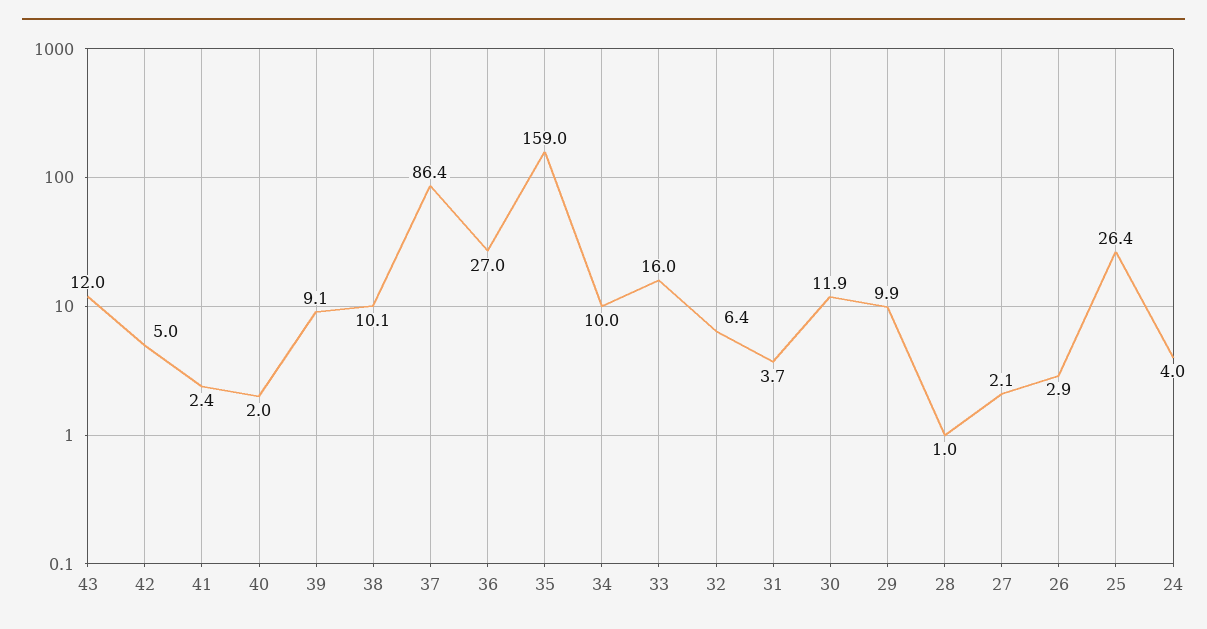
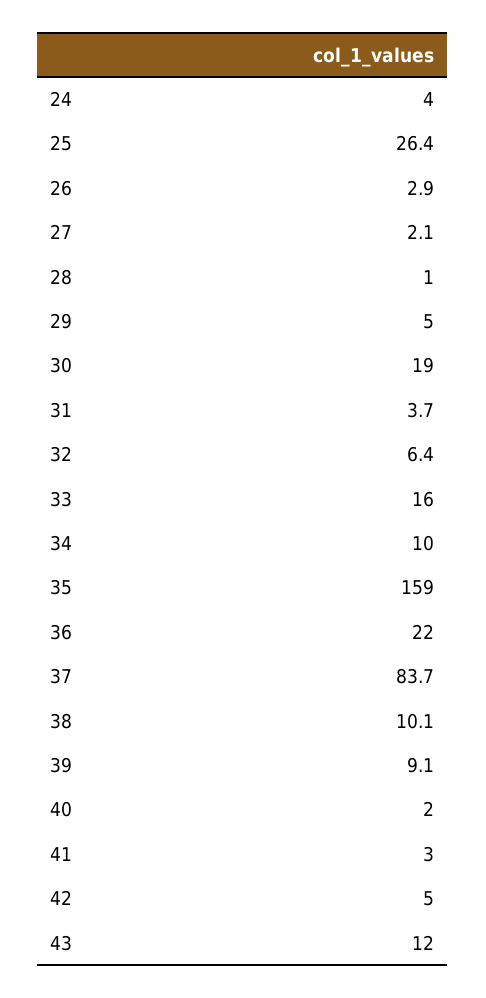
41: 2.4 -> 3
37: 86.4 -> 83.7
36: 27 -> 22
30: 11.9 -> 19
29: 9.9 -> 5

